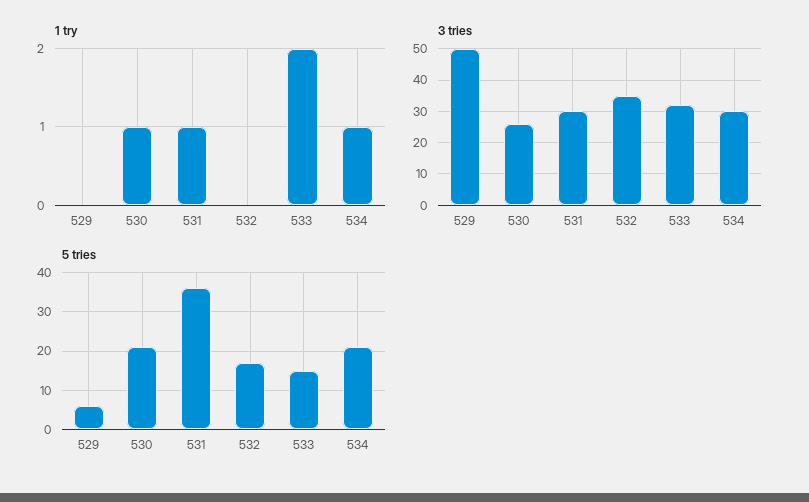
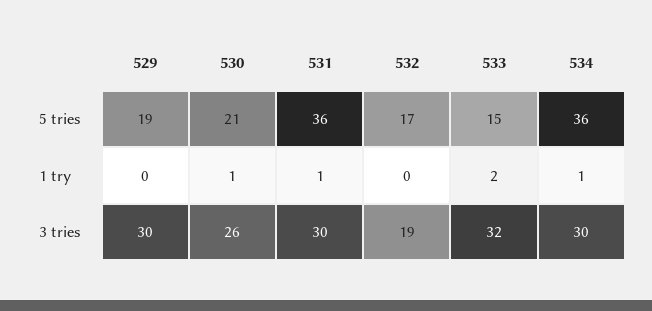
3 tries, 529: 50 -> 30
3 tries, 532: 35 -> 19
5 tries, 529: 5 -> 19
5 tries, 534: 20 -> 36

